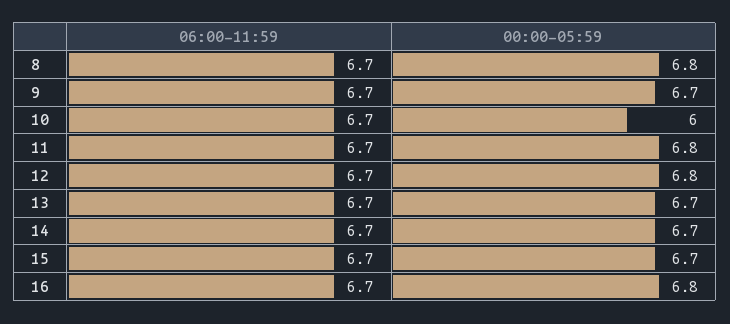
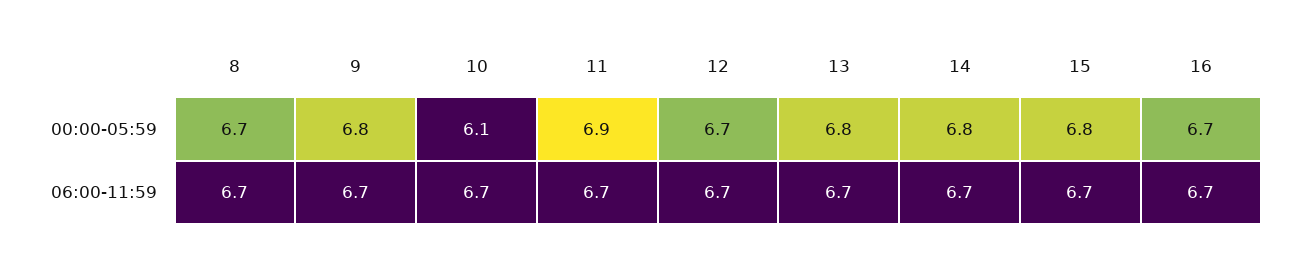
00:00-05:59, 8: 6.8 -> 6.7
00:00-05:59, 9: 6.7 -> 6.8
00:00-05:59, 10: 6 -> 6.1
00:00-05:59, 11: 6.8 -> 6.9
00:00-05:59, 12: 6.8 -> 6.7
00:00-05:59, 13: 6.7 -> 6.8
00:00-05:59, 14: 6.7 -> 6.8
00:00-05:59, 15: 6.7 -> 6.8
00:00-05:59, 16: 6.8 -> 6.7

